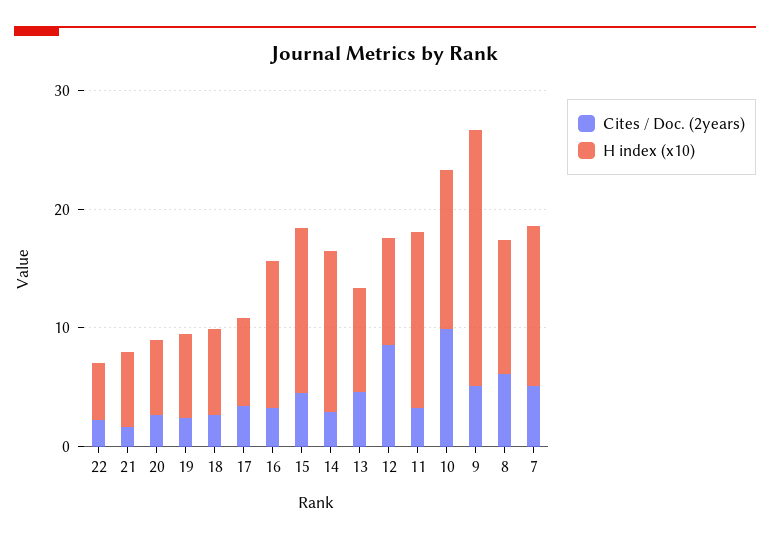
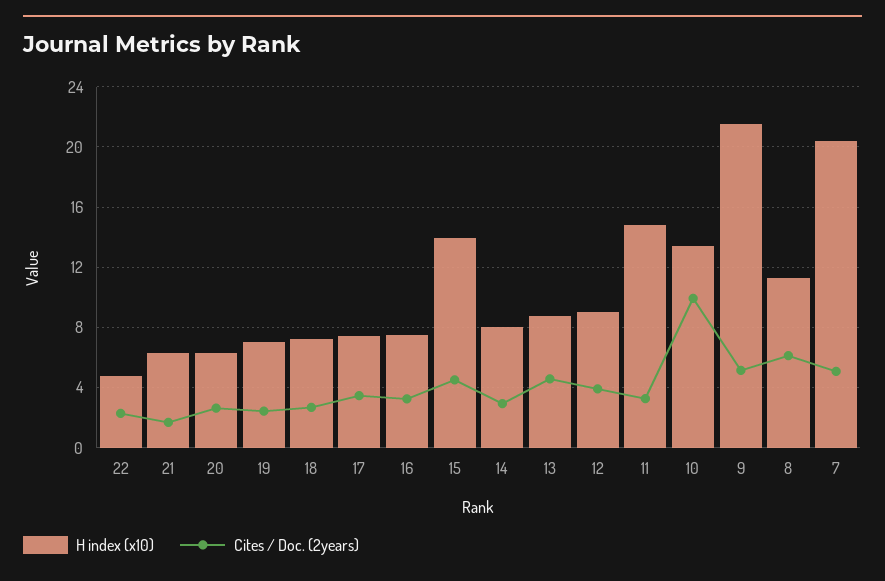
H index (x10), 16: 12 -> 7.5
H index (x10), 14: 14 -> 8
Cites / Doc. (2years), 12: 8 -> 4
H index (x10), 7: 14 -> 20.5

